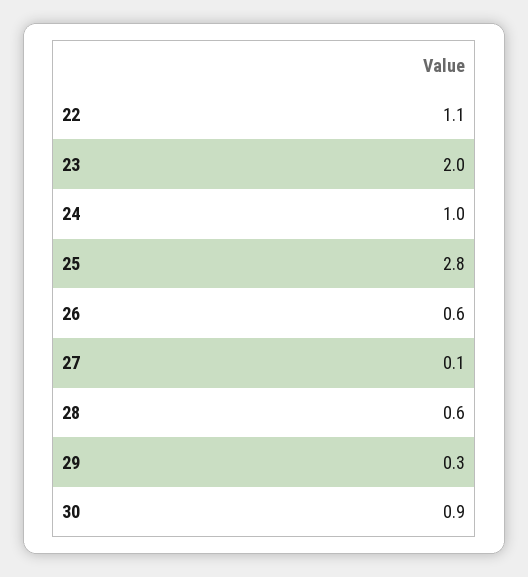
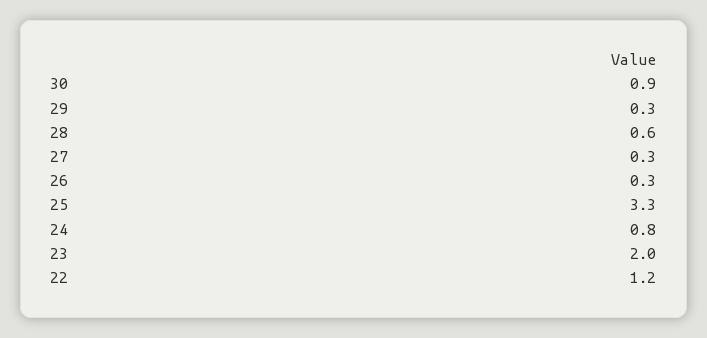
22: 1.1 -> 1.2
24: 1 -> 0.8
25: 2.8 -> 3.3
26: 0.6 -> 0.3
27: 0.1 -> 0.3

